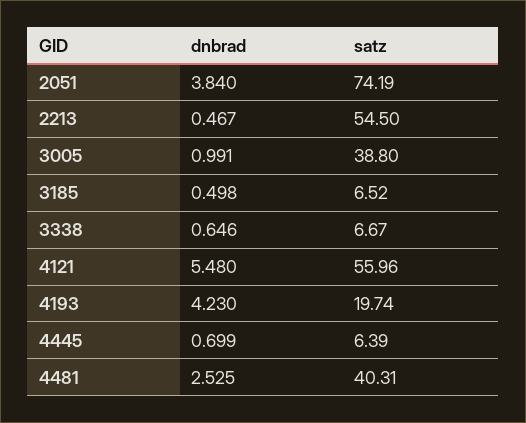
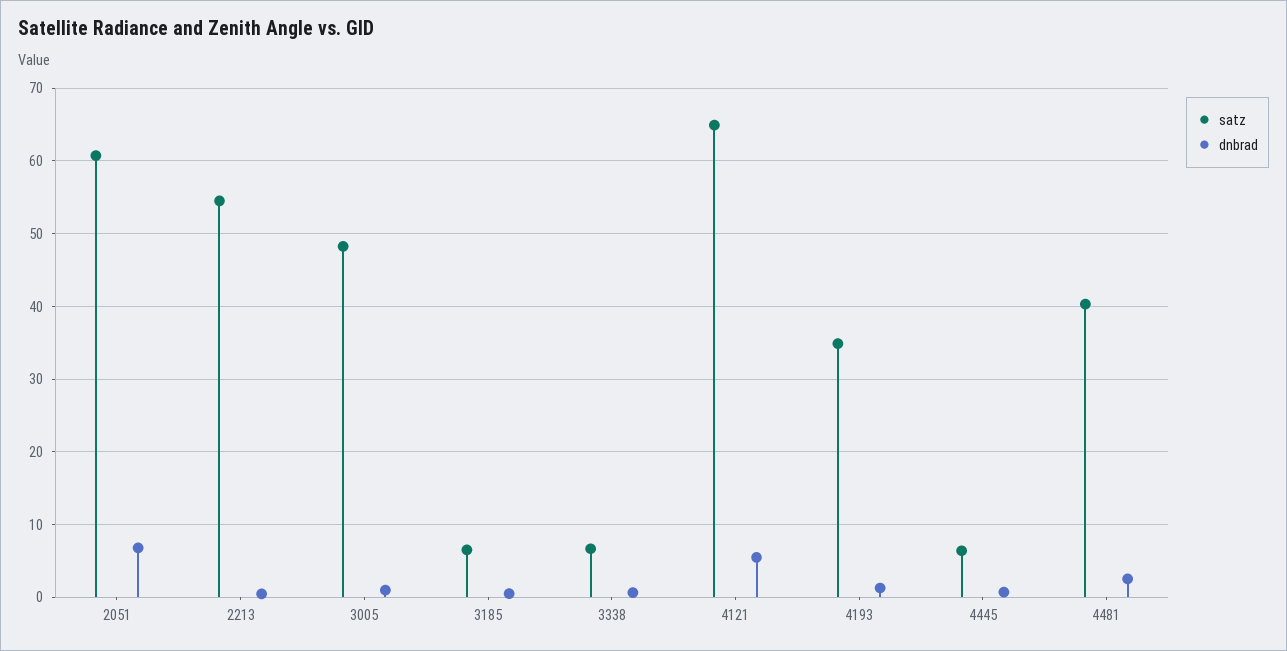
dnbrad, 2051: 3.84 -> 7
satz, 2051: 74.19 -> 61
satz, 3005: 38.8 -> 48
satz, 4121: 55.96 -> 65
dnbrad, 4193: 4.23 -> 1
satz, 4193: 19.74 -> 35

